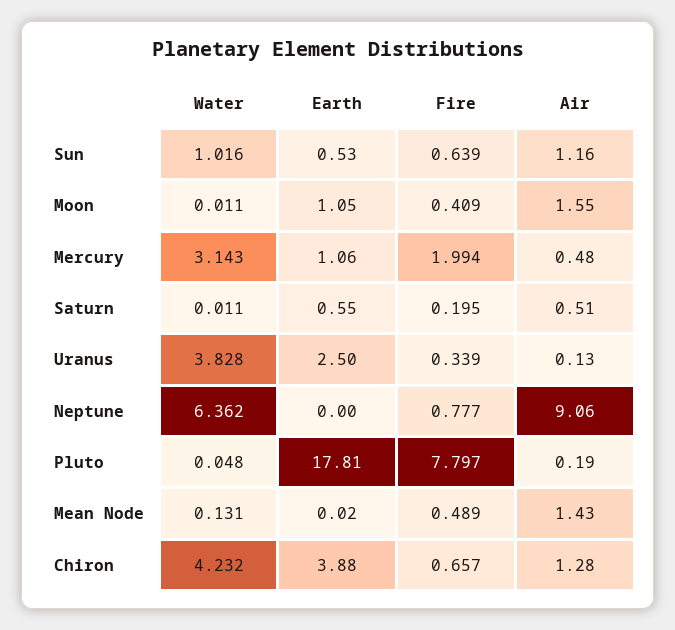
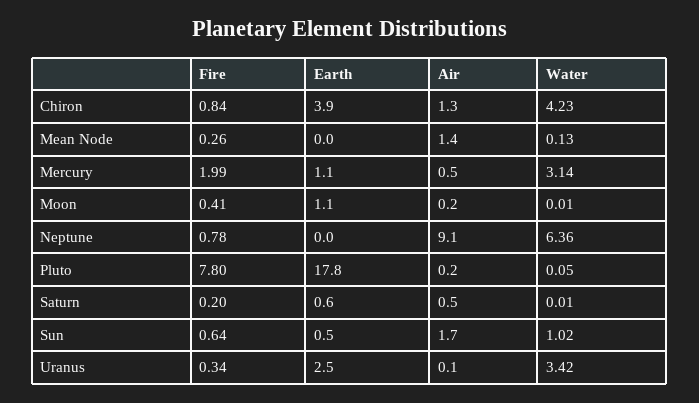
Air, Sun: 1.16 -> 1.7
Air, Moon: 1.55 -> 0.2
Water, Uranus: 3.828 -> 3.42
Fire, Mean Node: 0.489 -> 0.26
Fire, Chiron: 0.657 -> 0.84

